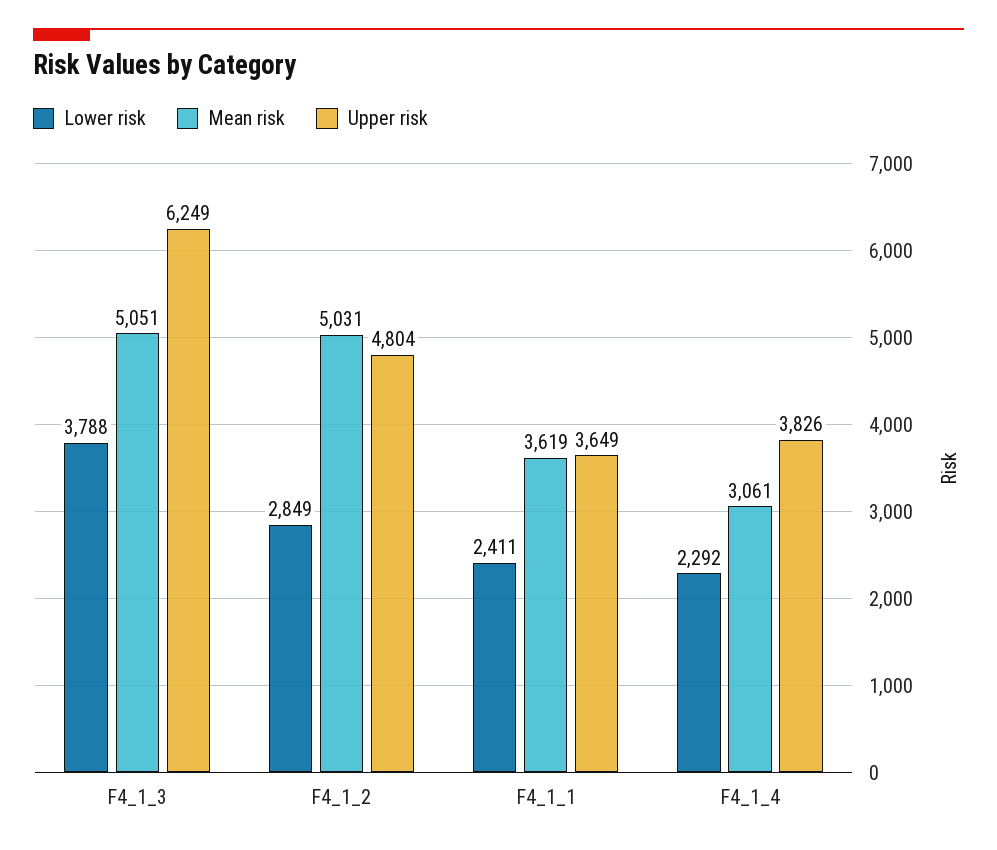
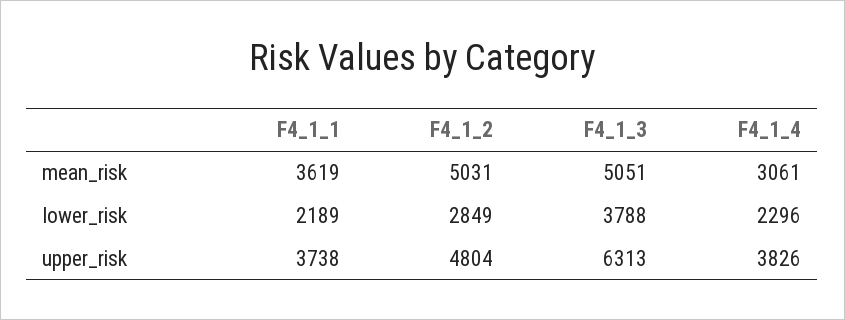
Upper risk, F4_1_3: 6249 -> 6313
Lower risk, F4_1_1: 2411 -> 2189
Upper risk, F4_1_1: 3649 -> 3738
Lower risk, F4_1_4: 2292 -> 2296

